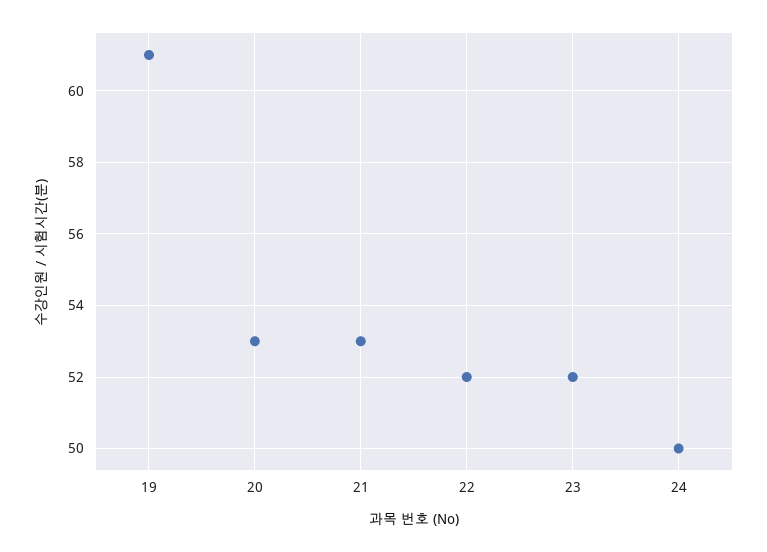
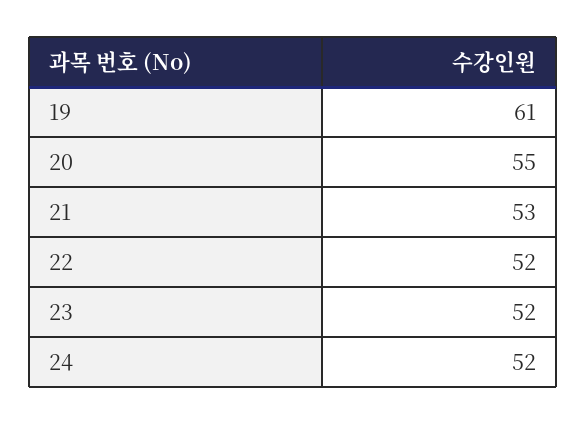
20: 53 -> 55
24: 50 -> 52

